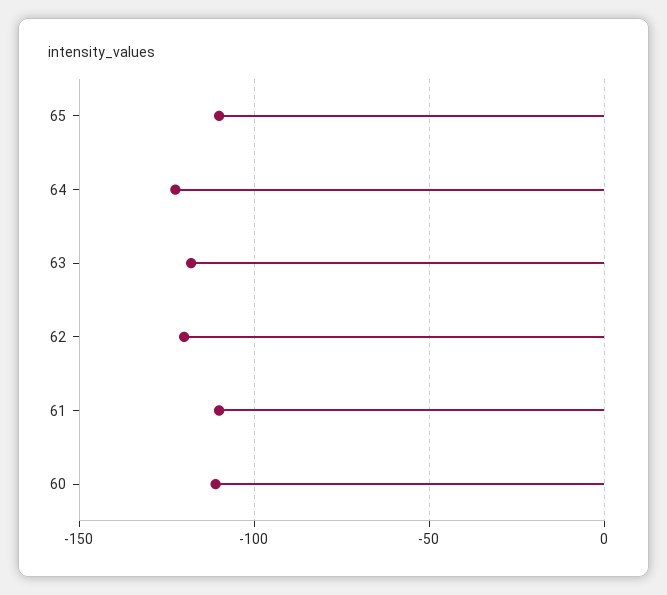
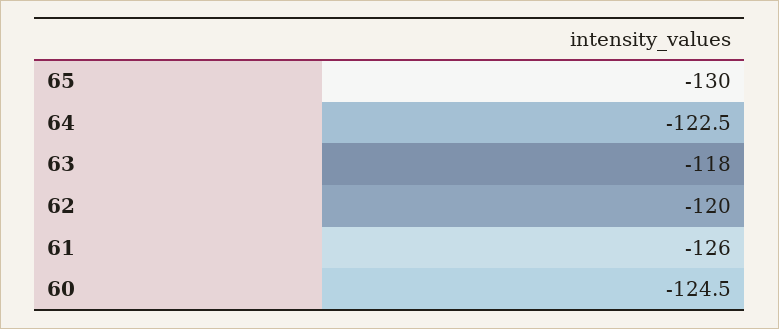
65: -110 -> -130
61: -110 -> -126
60: -110 -> -124.5

